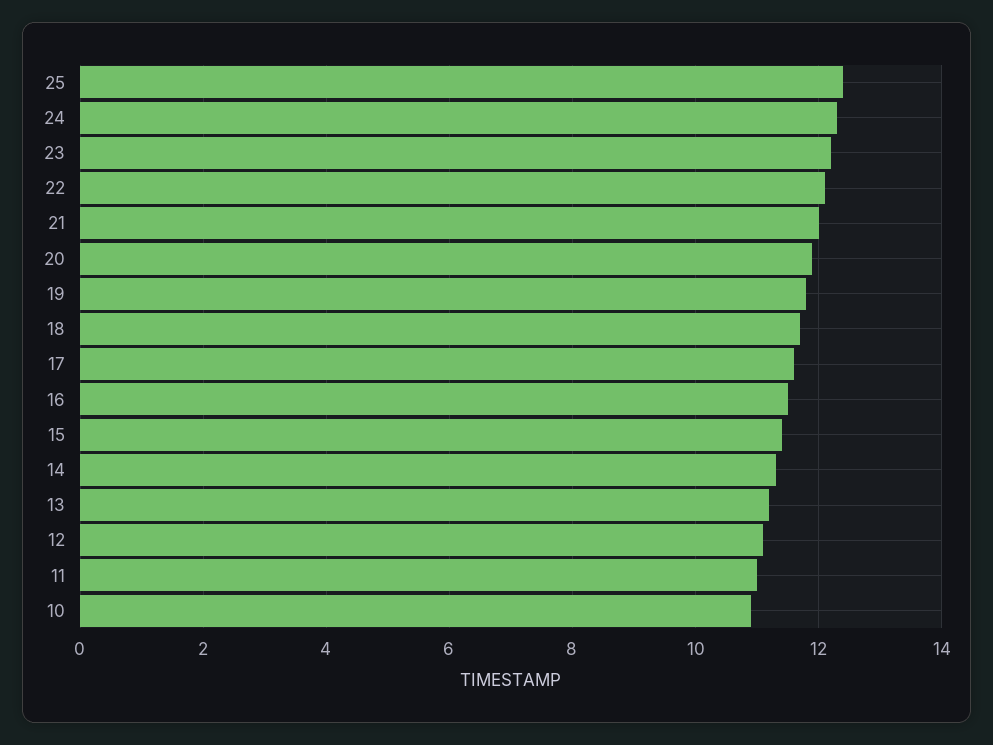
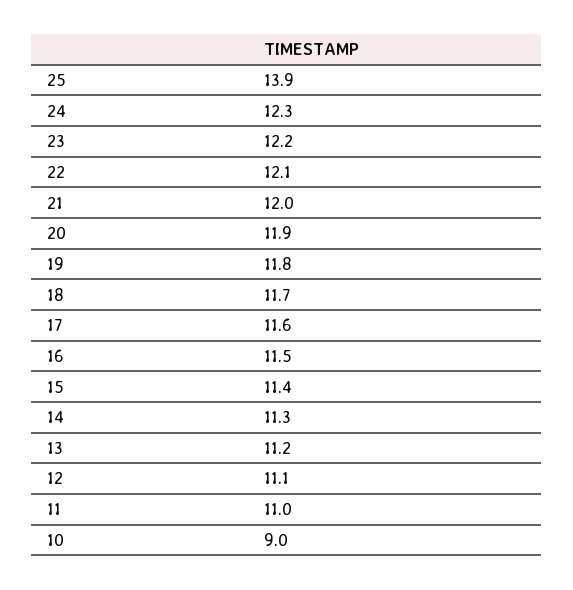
25: 12.5 -> 13.9
10: 11 -> 9

